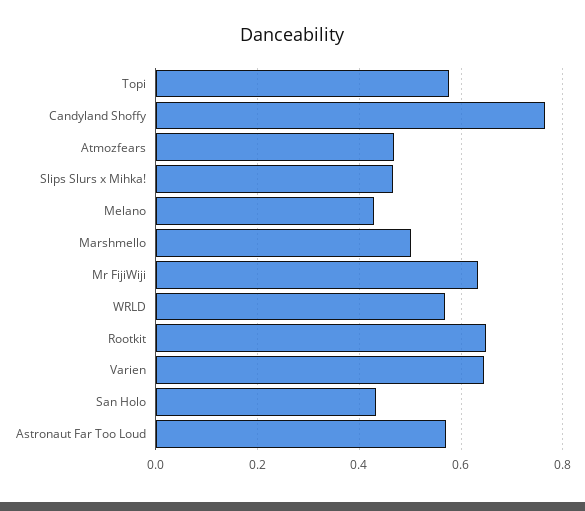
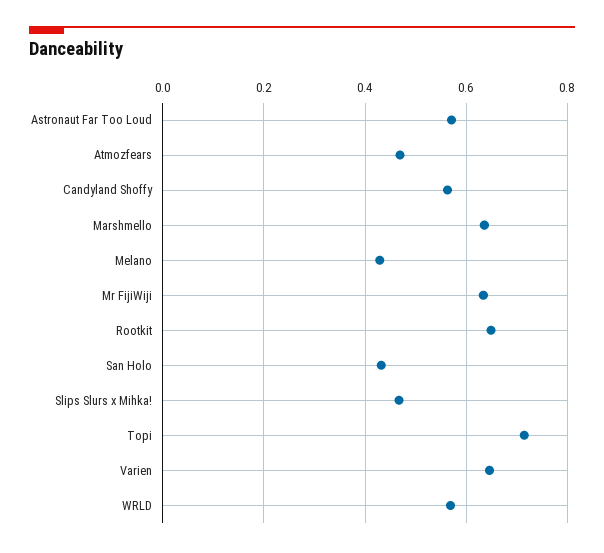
Topi: 0.58 -> 0.72
Candyland Shoffy: 0.76 -> 0.56
Marshmello: 0.5 -> 0.64

